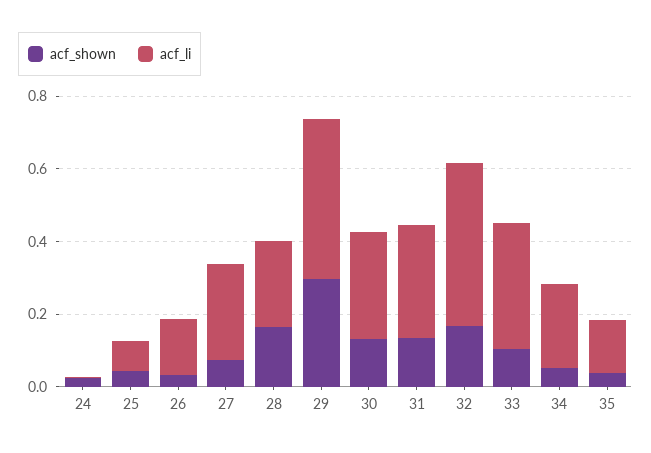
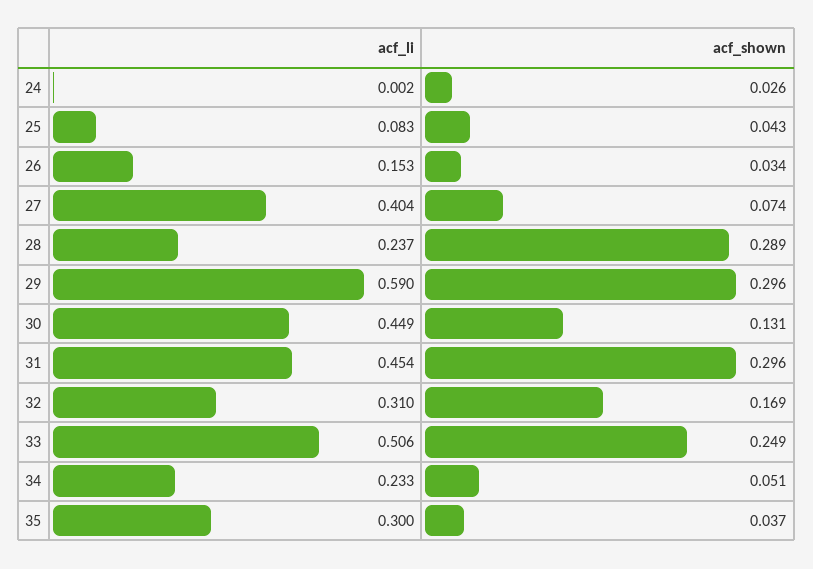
acf_li, 27: 0.25 -> 0.404
acf_shown, 28: 0.15 -> 0.289
acf_li, 29: 0.45 -> 0.59
acf_li, 30: 0.3 -> 0.449
acf_shown, 31: 0.15 -> 0.296
acf_li, 31: 0.3 -> 0.454
acf_li, 32: 0.45 -> 0.31
acf_shown, 33: 0.1 -> 0.249
acf_li, 33: 0.35 -> 0.506
acf_li, 35: 0.15 -> 0.3

